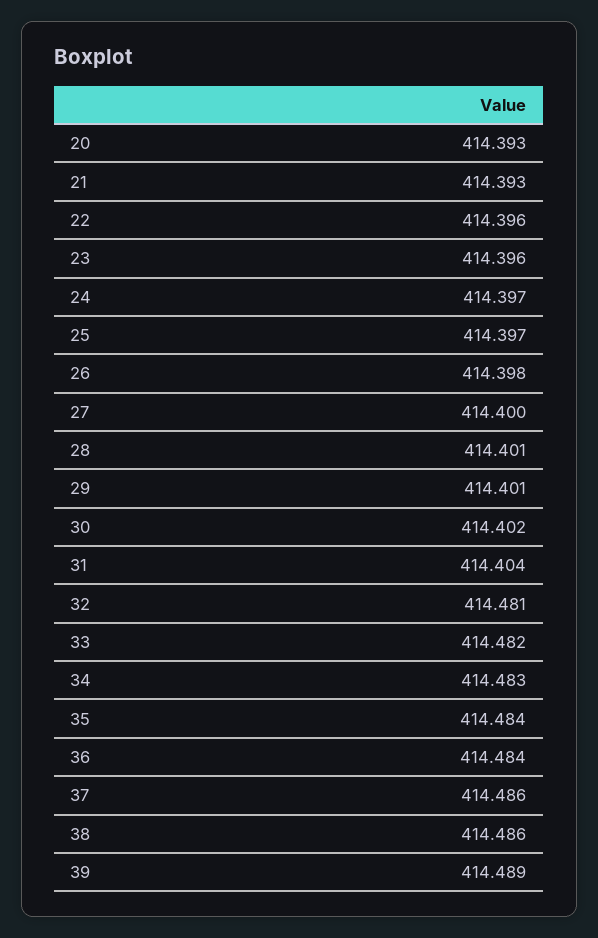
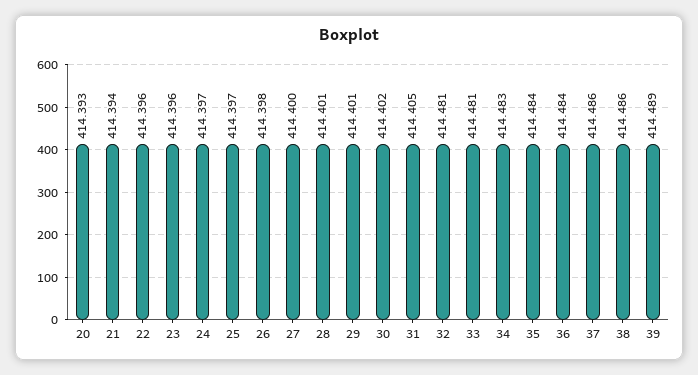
21: 414.393 -> 414.394
31: 414.404 -> 414.405
33: 414.482 -> 414.481

